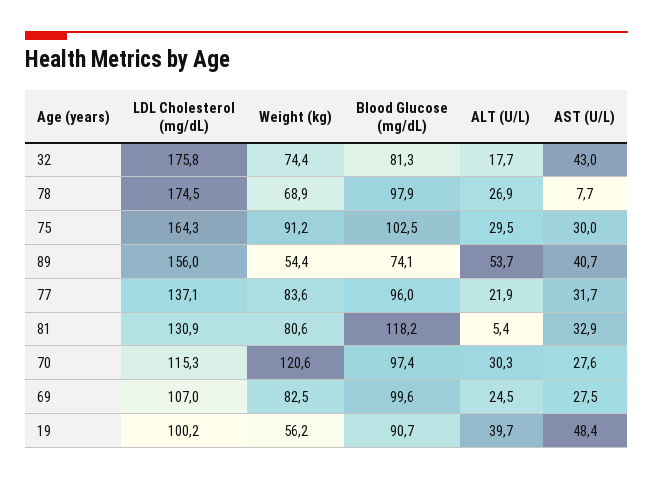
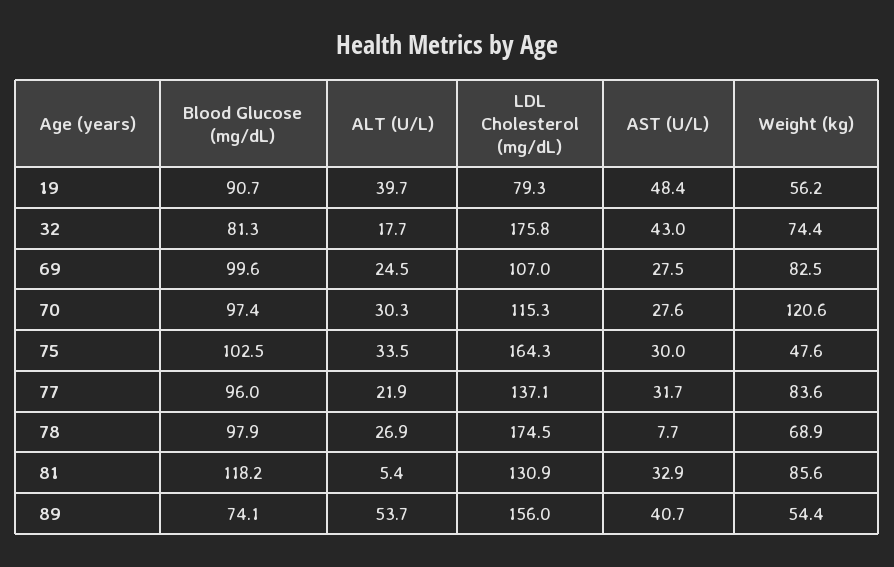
Weight (kg), 75: 91.2 -> 47.6
ALT (U/L), 75: 29.5 -> 33.5
Weight (kg), 81: 80.6 -> 85.6
LDL Cholesterol (mg/dL), 19: 100.2 -> 79.3

